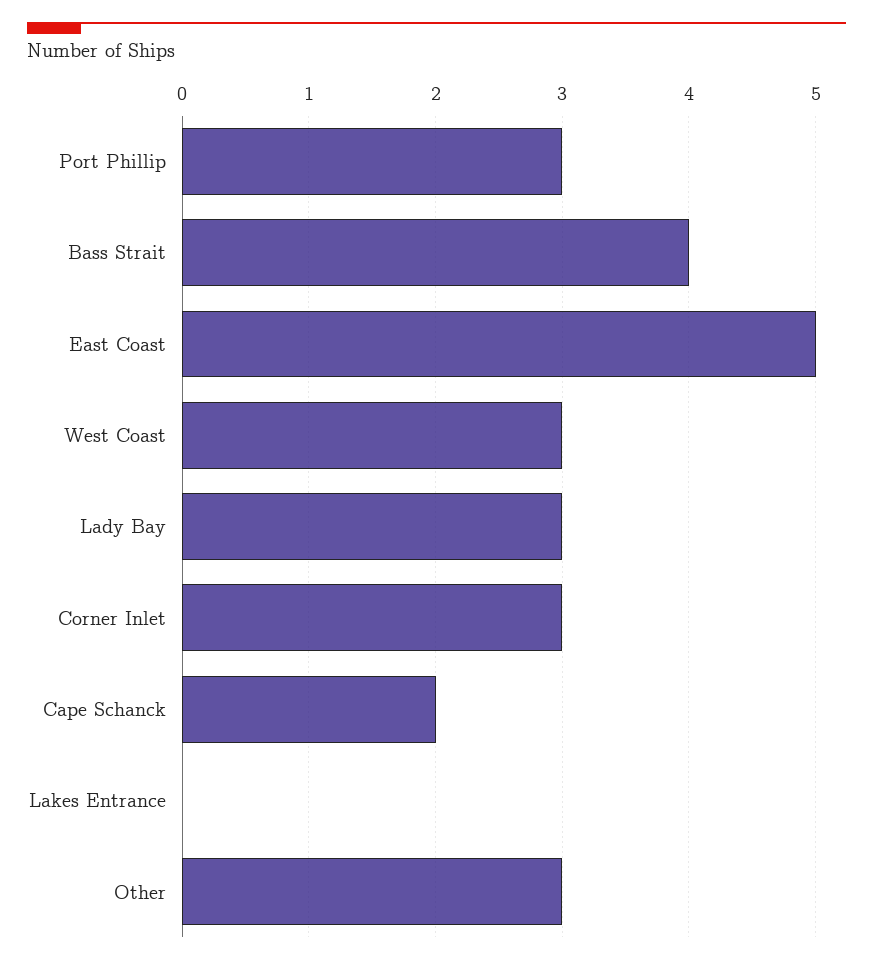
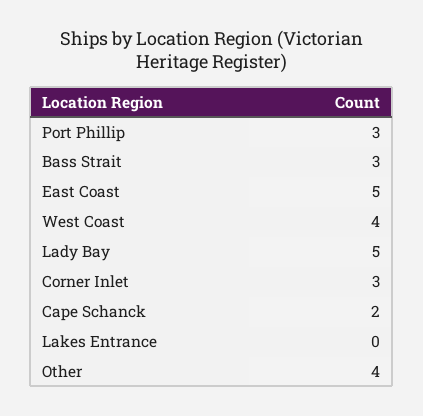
Bass Strait: 4 -> 3
West Coast: 3 -> 4
Lady Bay: 3 -> 5
Other: 3 -> 4

